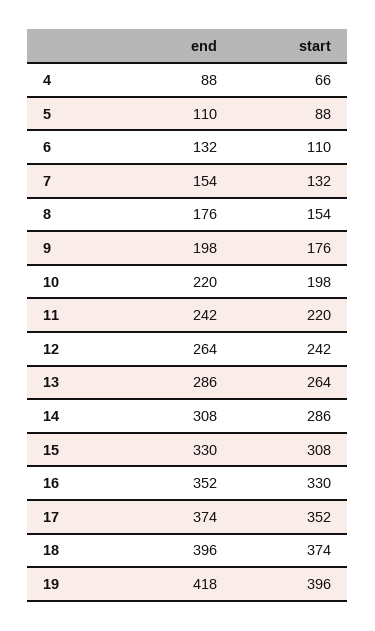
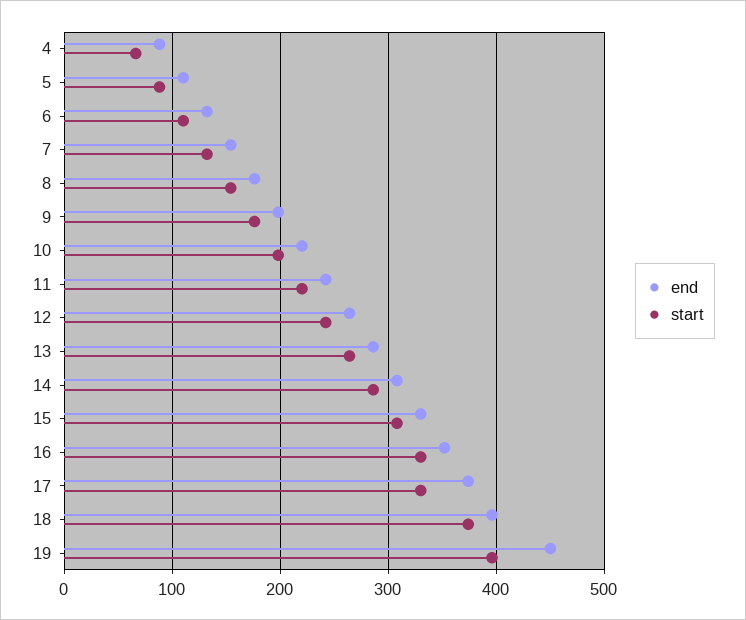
start, 17: 352 -> 330
end, 19: 418 -> 450

